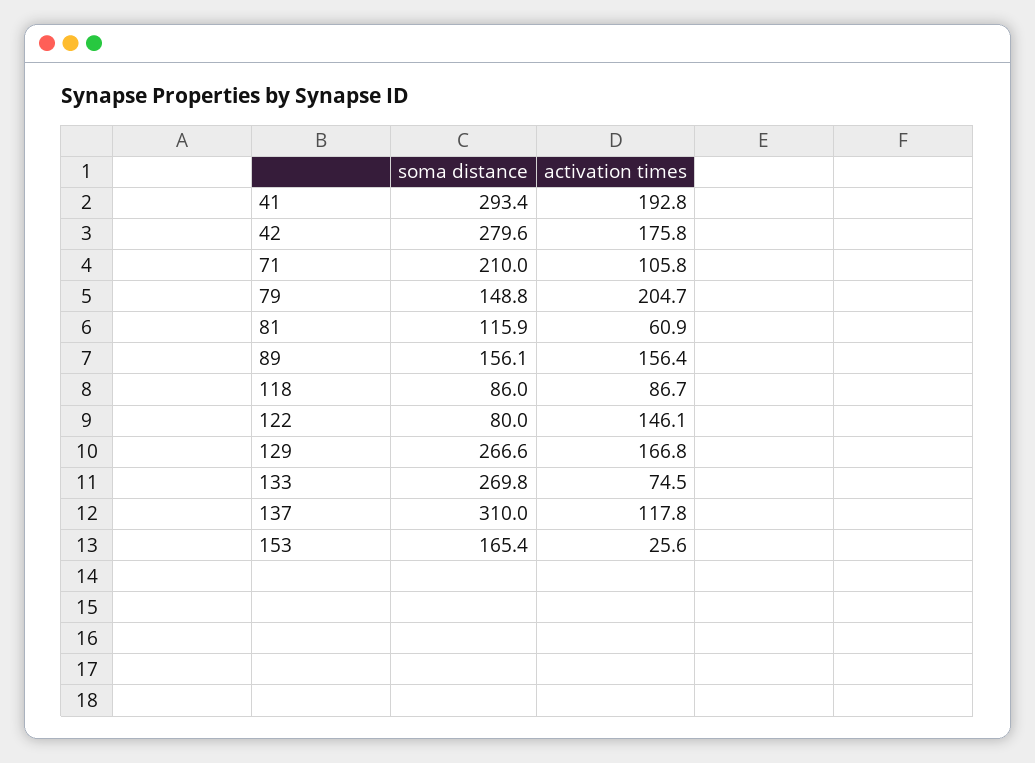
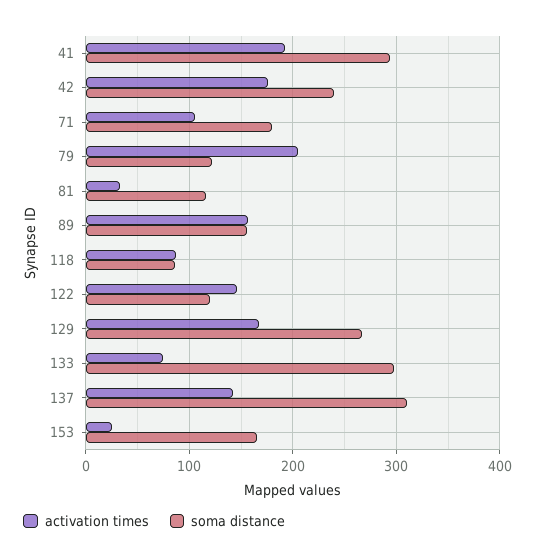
soma distance, 42: 279.6 -> 240
soma distance, 71: 210 -> 180
soma distance, 79: 148.8 -> 120
activation times, 81: 60.9 -> 30
soma distance, 122: 80 -> 120
soma distance, 133: 269.8 -> 300
activation times, 137: 117.8 -> 140

